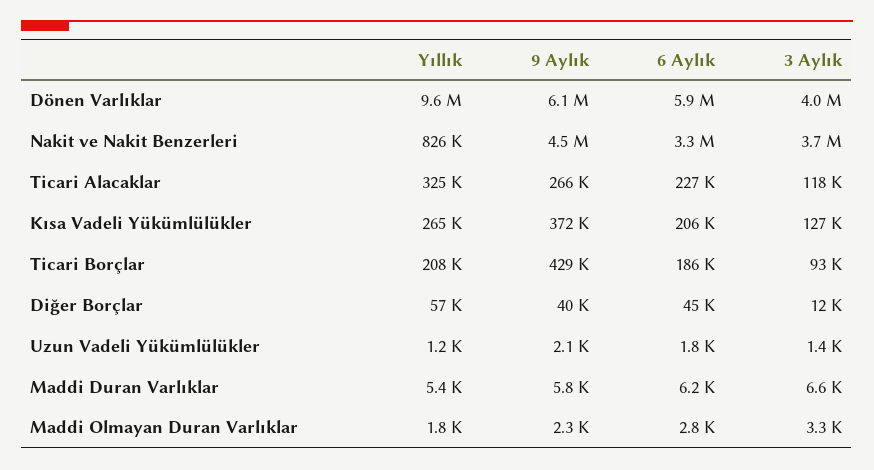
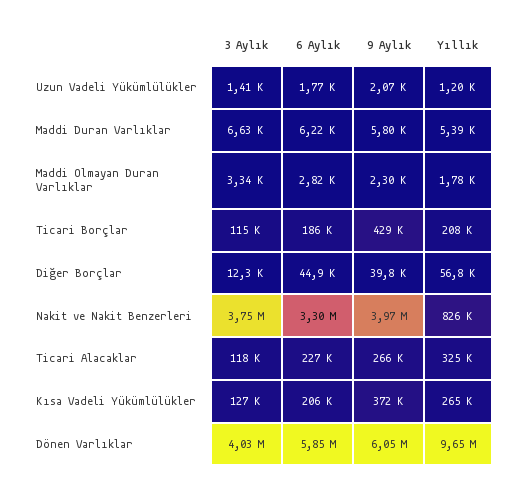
9 Aylık, Nakit ve Nakit Benzerleri: 4500000 -> 3970000
3 Aylık, Ticari Borçlar: 93000 -> 115000

